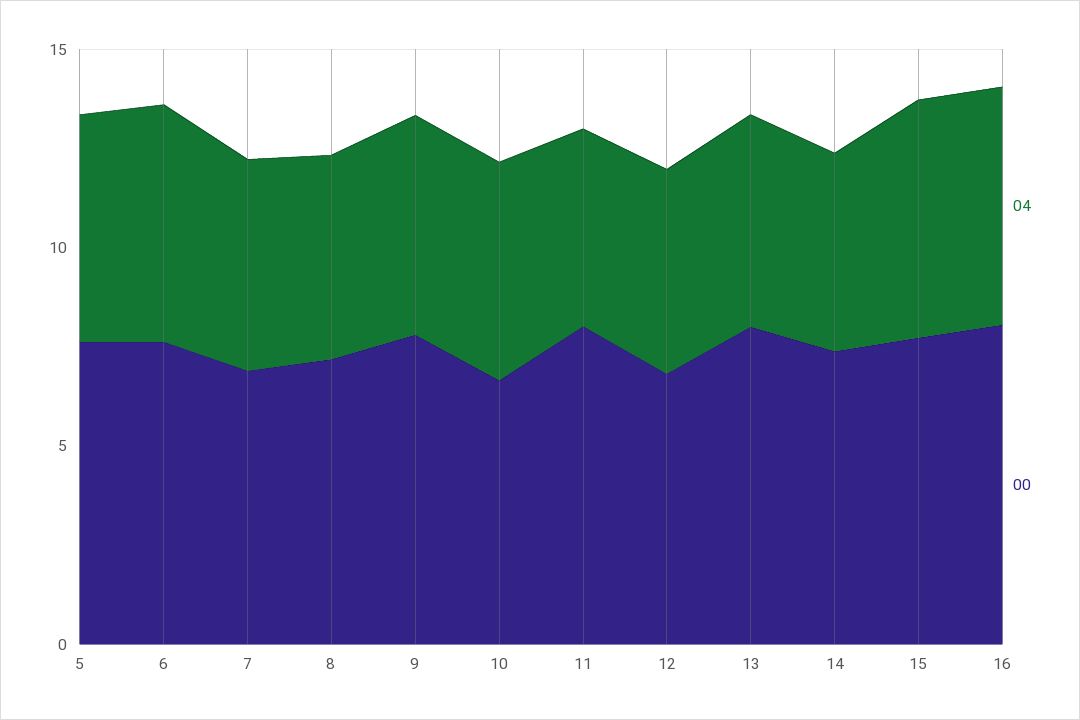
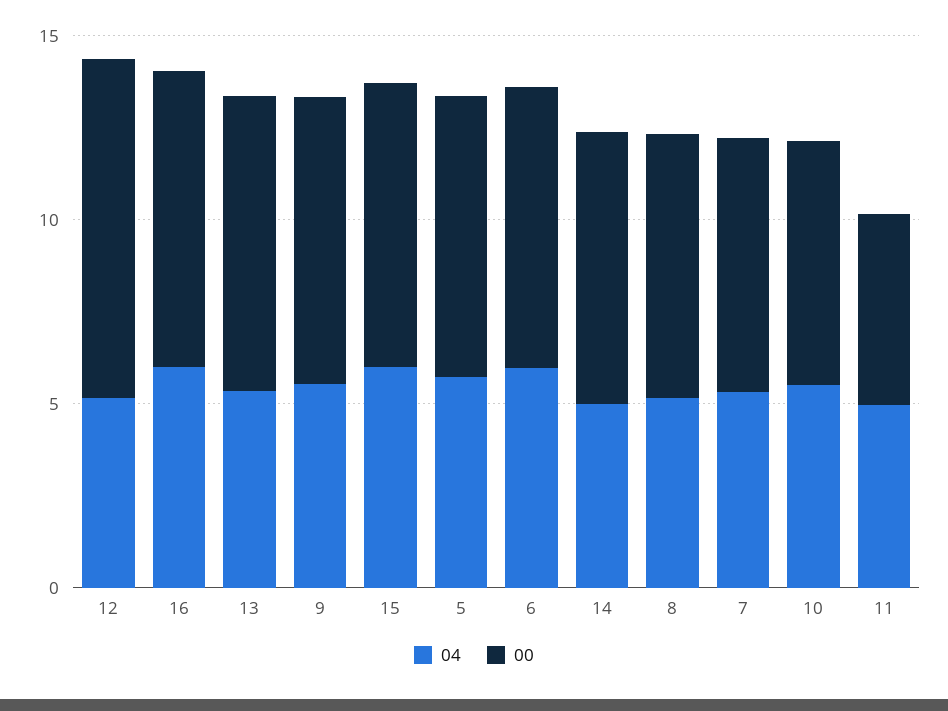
00, 11: 8 -> 5
00, 12: 7 -> 9

